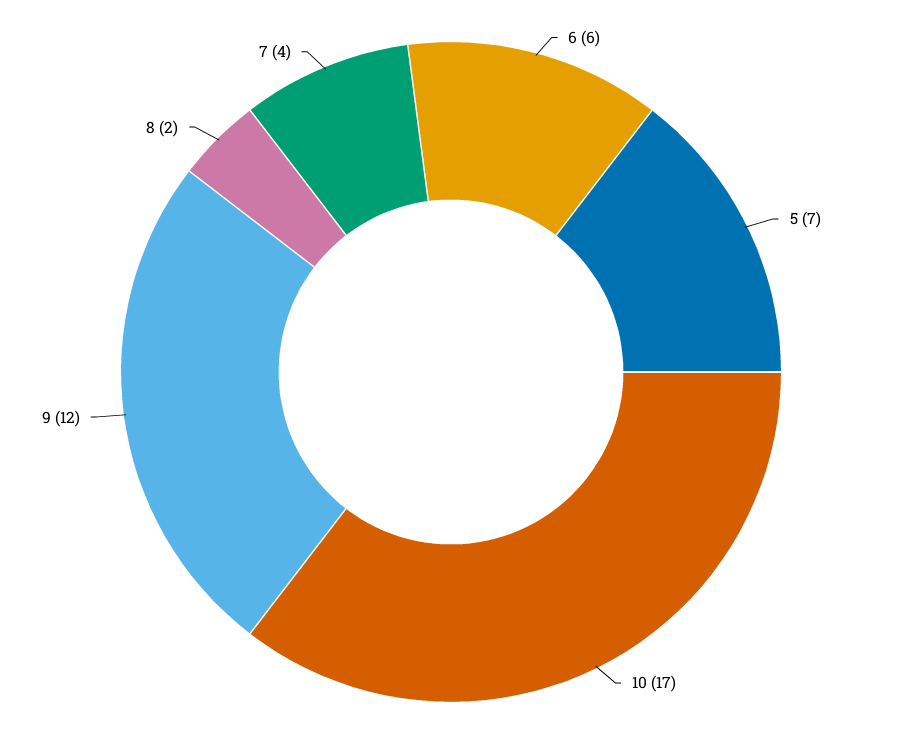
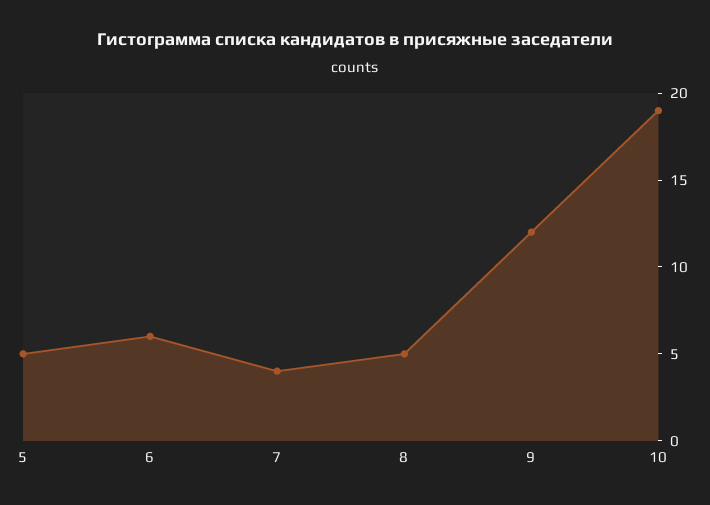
5: 7 -> 5
10: 17 -> 19
8: 2 -> 5

